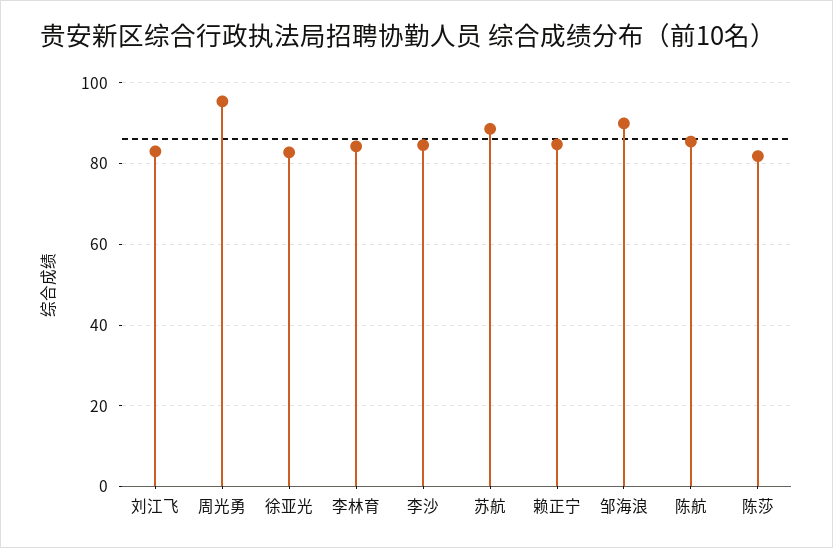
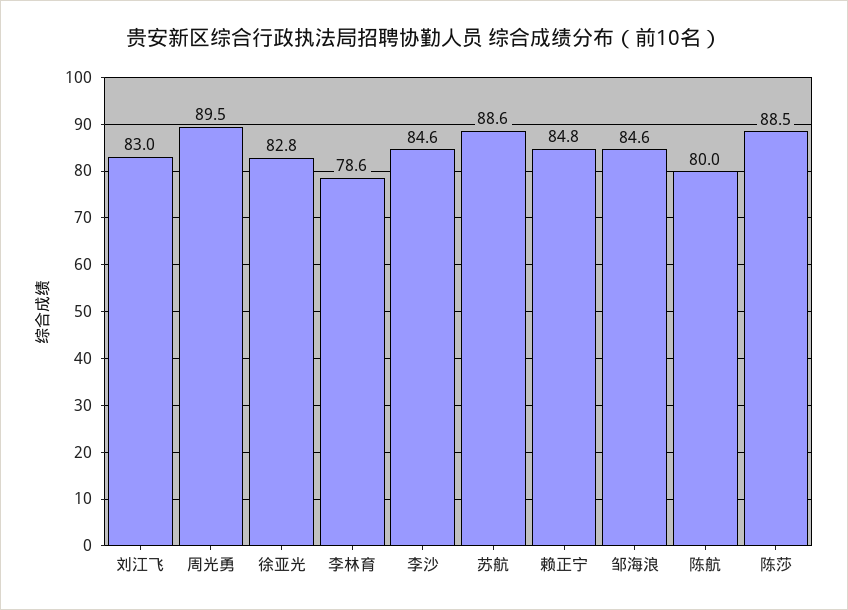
周光勇: 96 -> 89.5
李林育: 84 -> 78.6
邹海浪: 90 -> 84.6
陈航: 86 -> 80
陈莎: 82 -> 88.5

